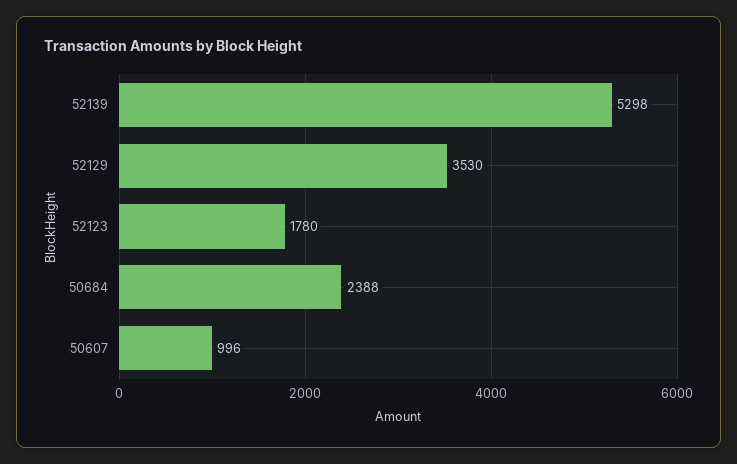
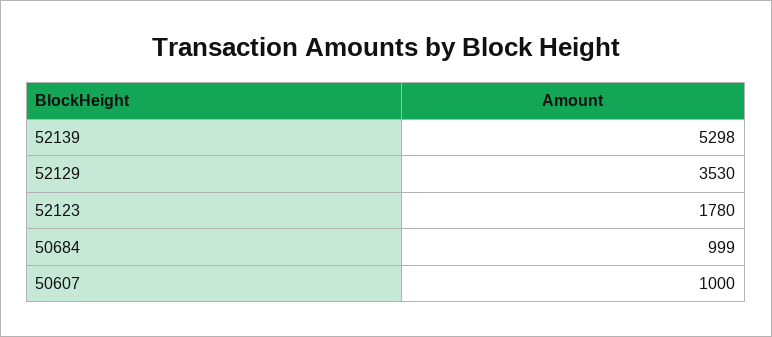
50684: 2388 -> 999
50607: 996 -> 1000

